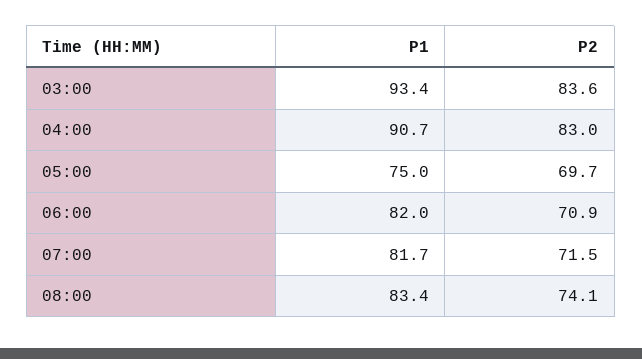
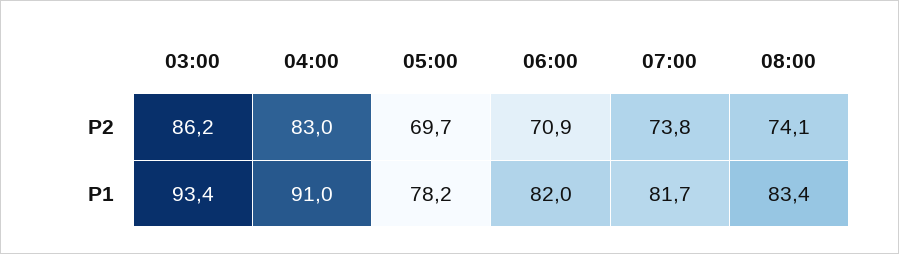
P2, 03:00: 83.6 -> 86.2
P1, 04:00: 90.7 -> 91
P1, 05:00: 75 -> 78.2
P2, 07:00: 71.5 -> 73.8

